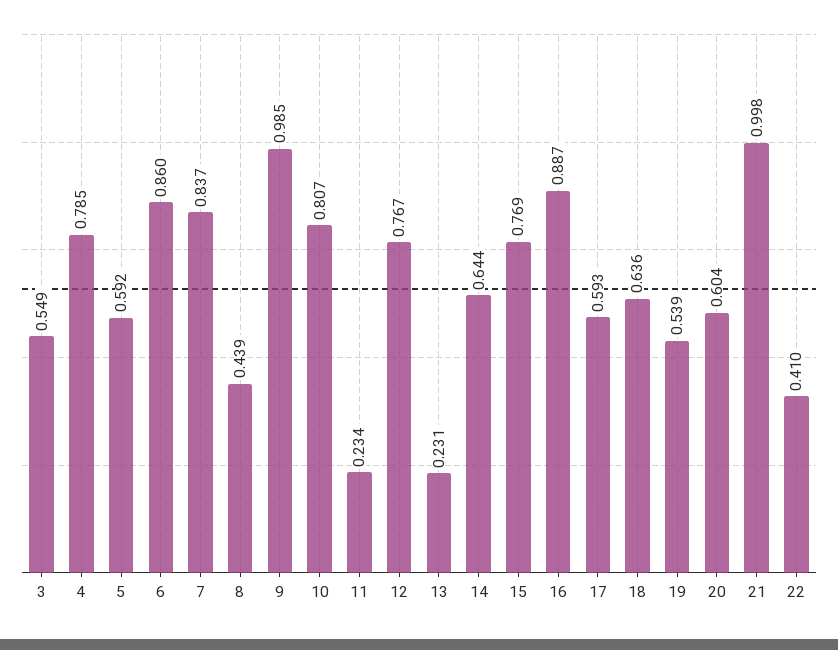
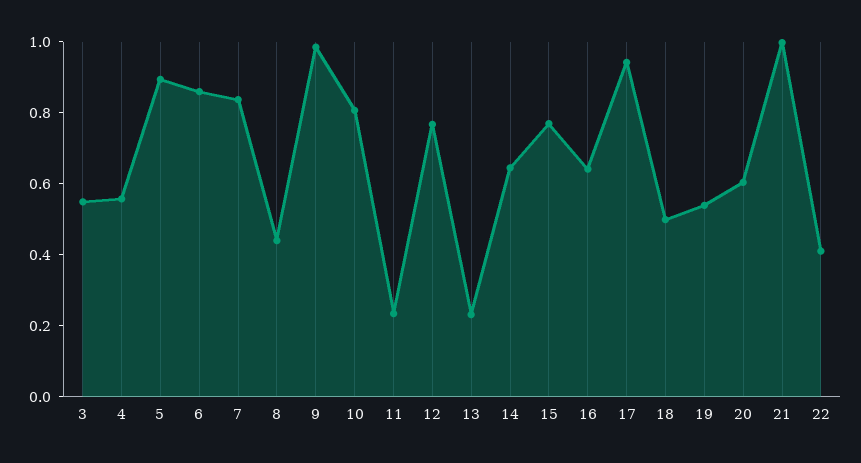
4: 0.785 -> 0.55
5: 0.592 -> 0.9
16: 0.887 -> 0.65
17: 0.593 -> 0.95
18: 0.636 -> 0.5

